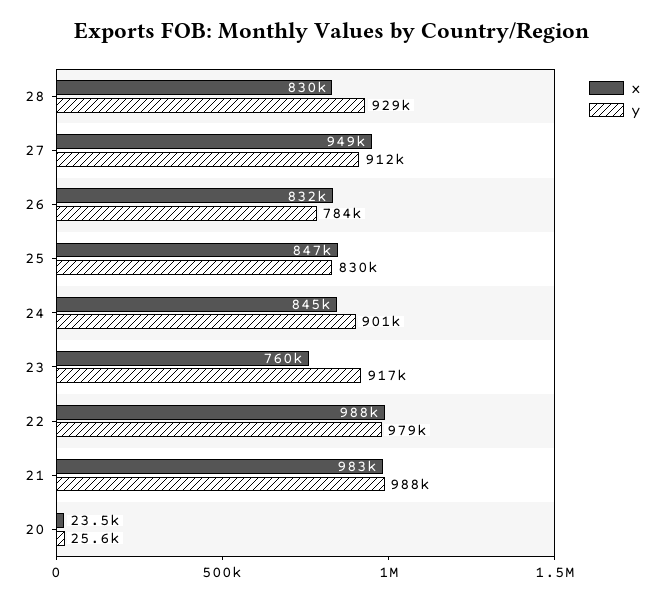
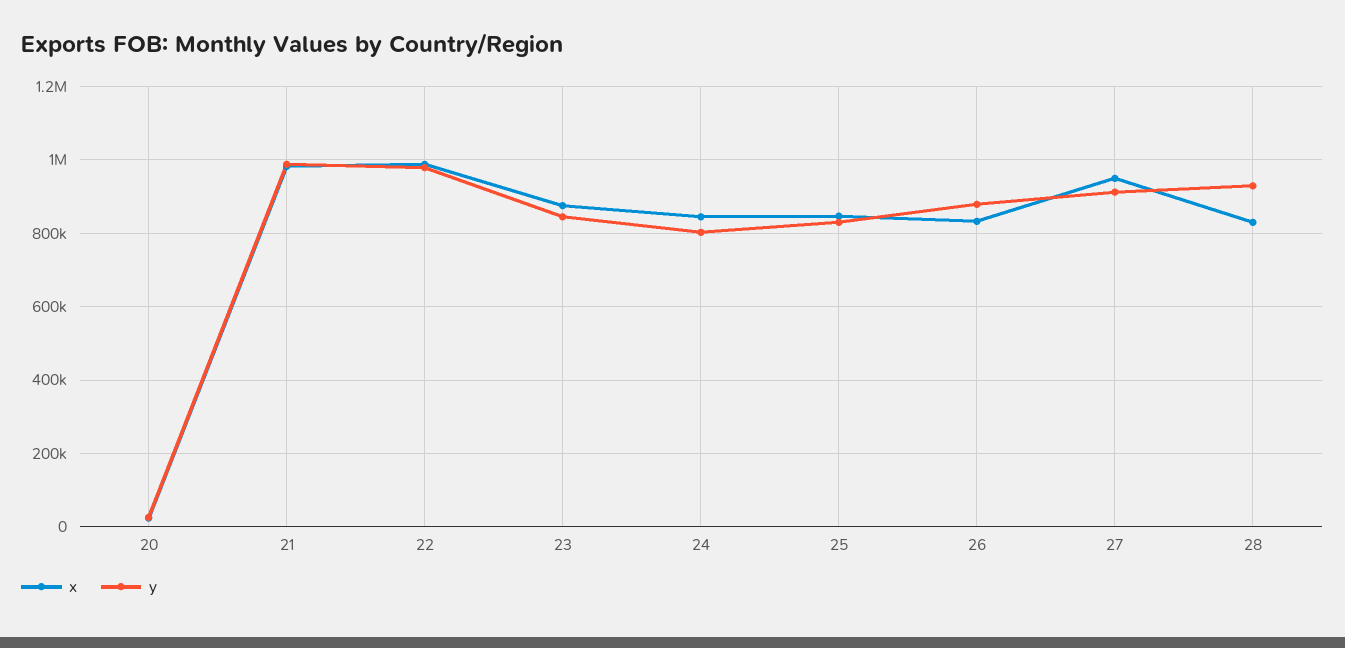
y, 26: 784000 -> 880000
y, 24: 901000 -> 800000
x, 23: 760000 -> 880000
y, 23: 917000 -> 840000

